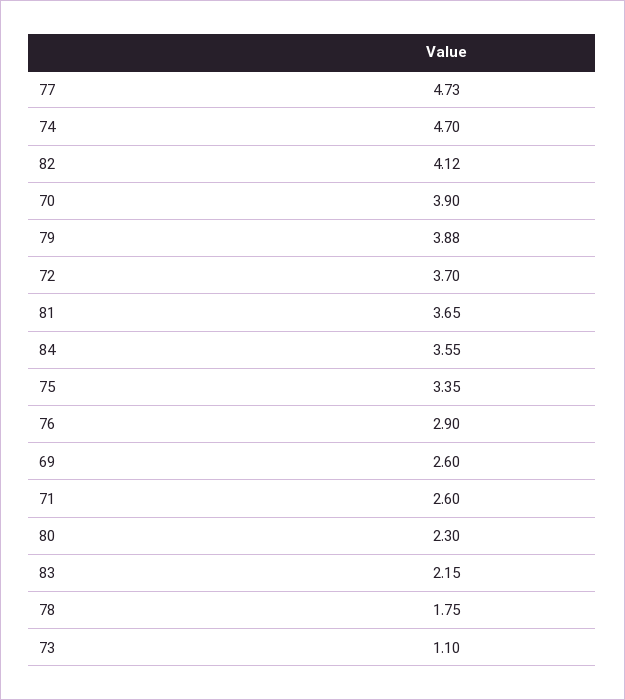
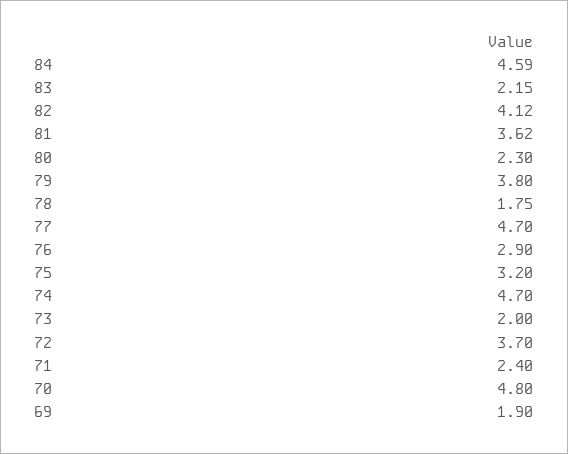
77: 4.73 -> 4.7
70: 3.9 -> 4.8
79: 3.88 -> 3.8
81: 3.65 -> 3.62
84: 3.55 -> 4.59
75: 3.35 -> 3.2
69: 2.6 -> 1.9
71: 2.6 -> 2.4
73: 1.1 -> 2

